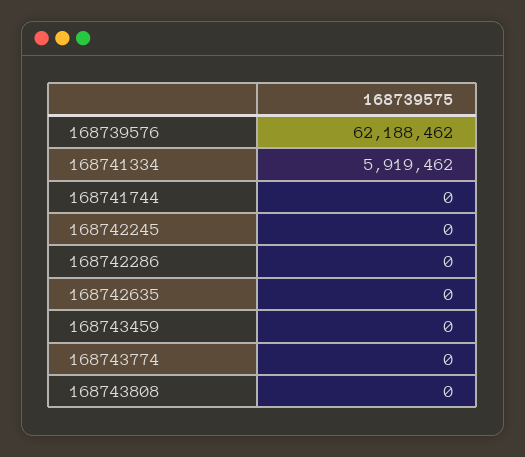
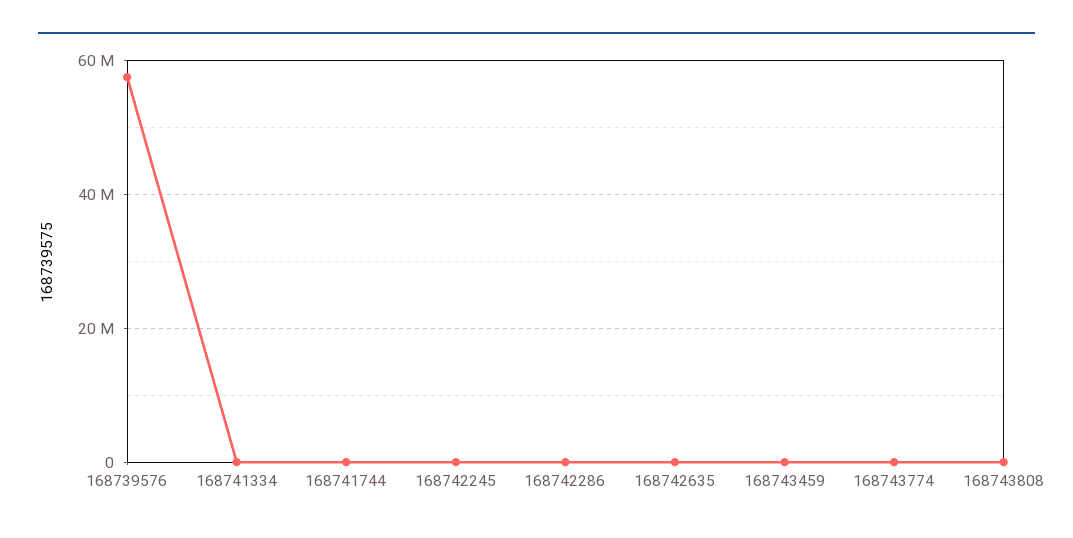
168739576: 62188462 -> 58000000
168741334: 5919462 -> 0

